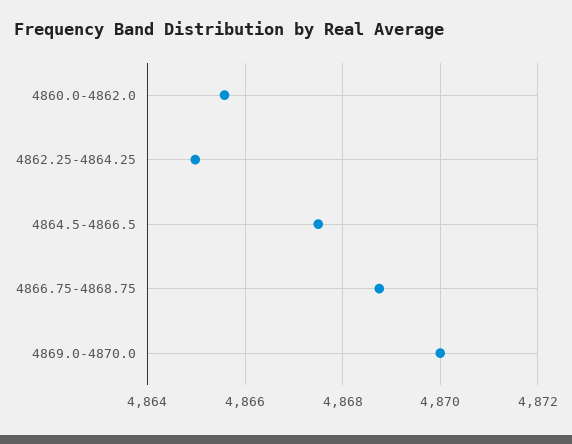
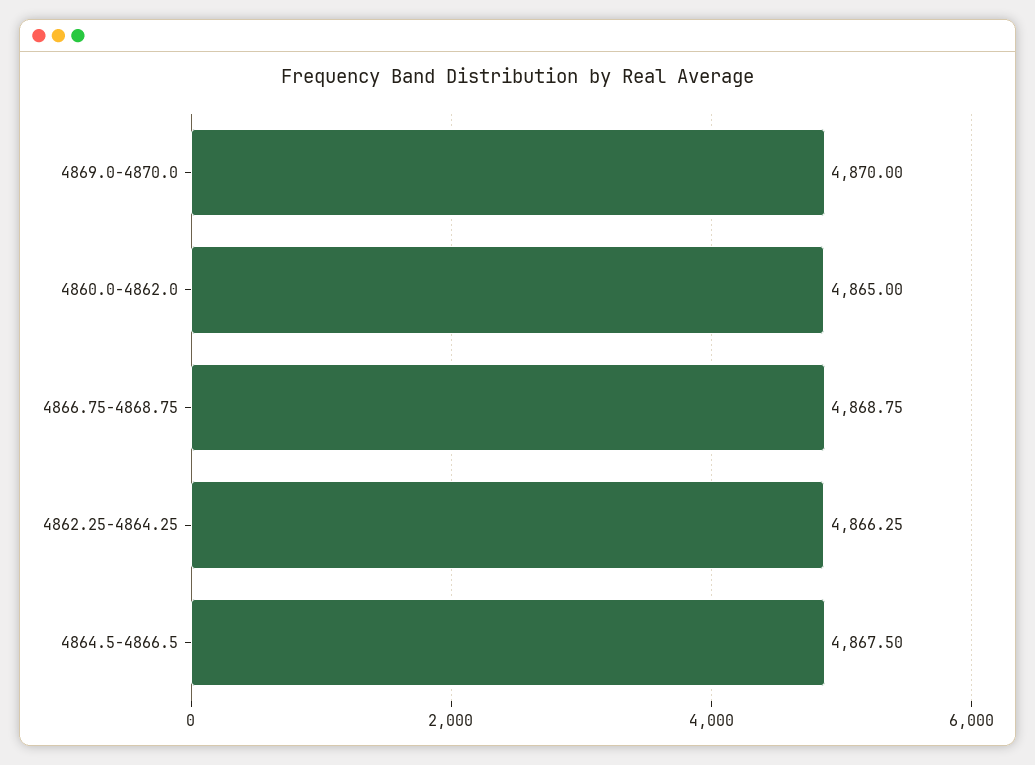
4860.0-4862.0: 4865.6 -> 4865
4862.25-4864.25: 4865 -> 4866.25

